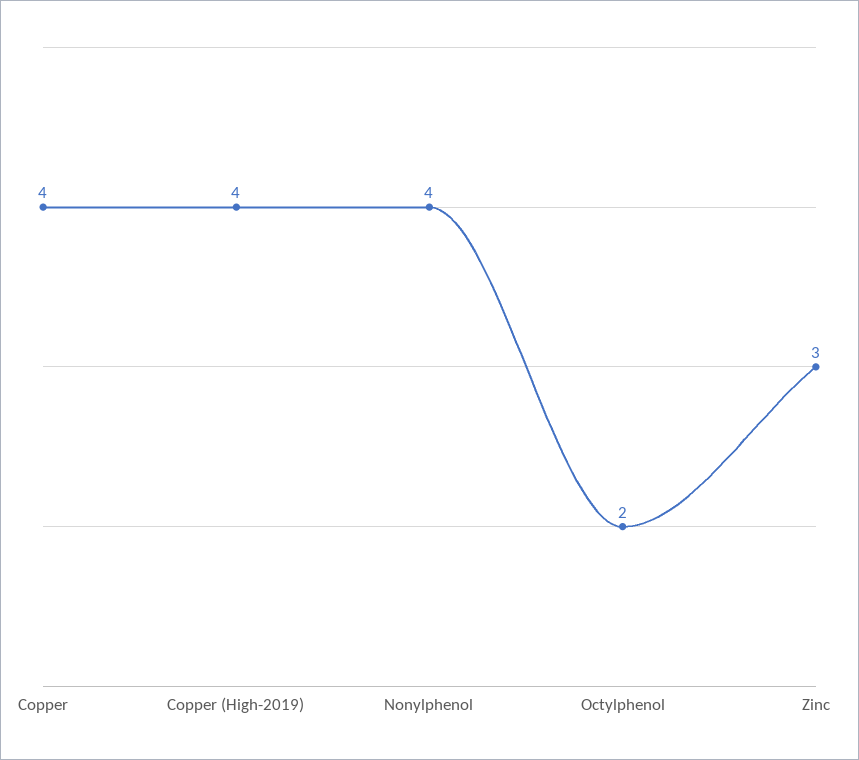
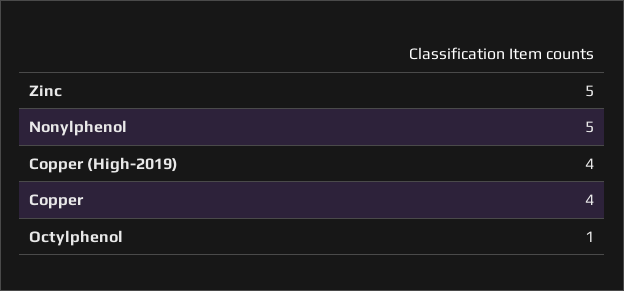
Nonylphenol: 4 -> 5
Octylphenol: 2 -> 1
Zinc: 3 -> 5

